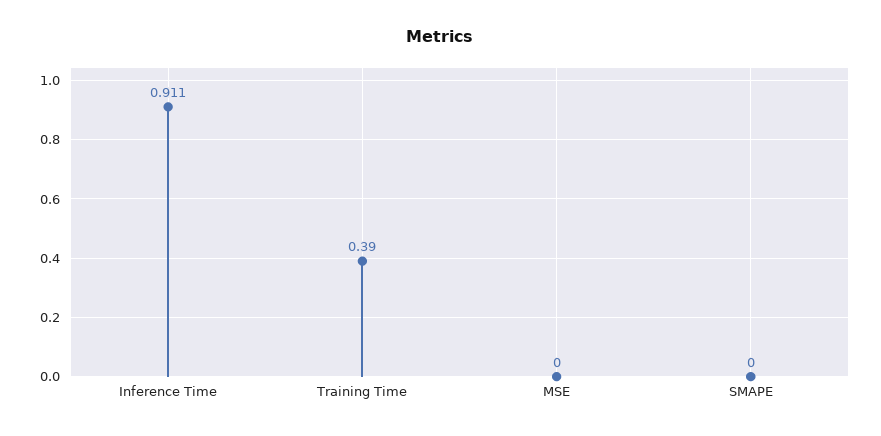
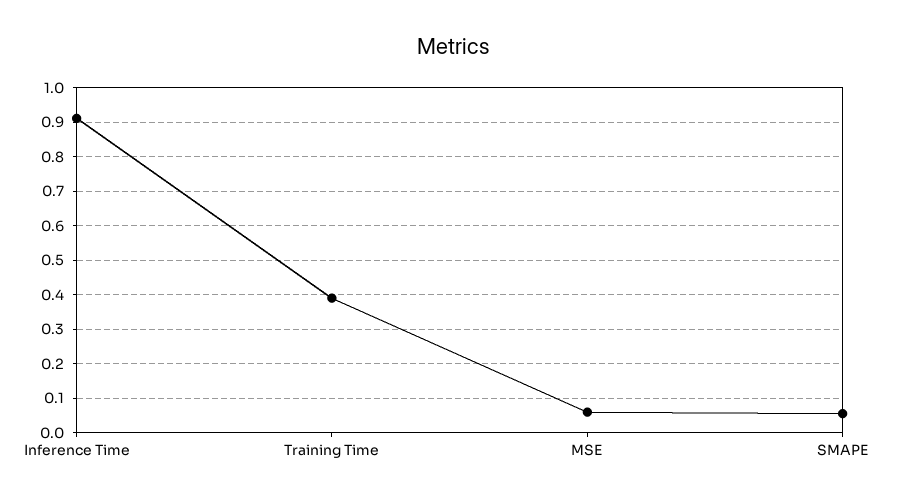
MSE: 0 -> 0.06
SMAPE: 0 -> 0.06

